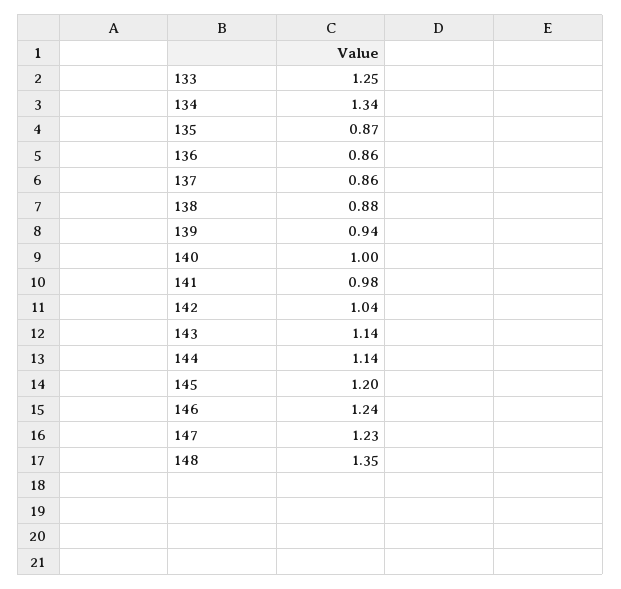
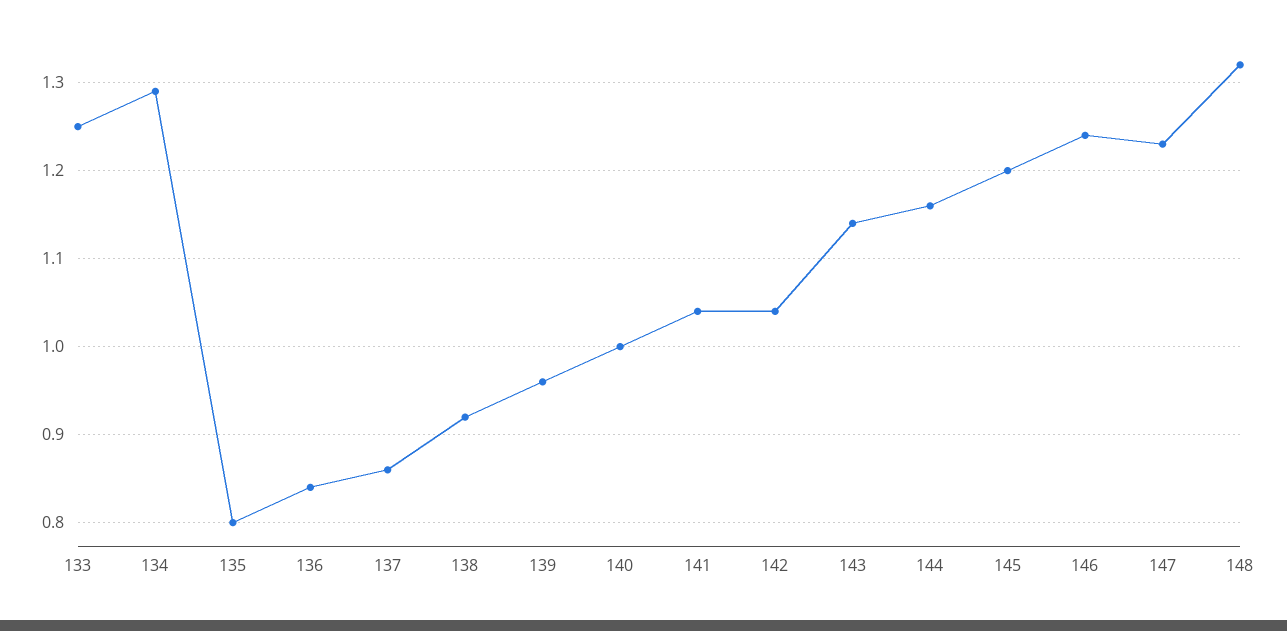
134: 1.34 -> 1.29
135: 0.87 -> 0.8
136: 0.86 -> 0.84
138: 0.88 -> 0.92
139: 0.94 -> 0.96
141: 0.98 -> 1.04
144: 1.14 -> 1.16
148: 1.35 -> 1.32

